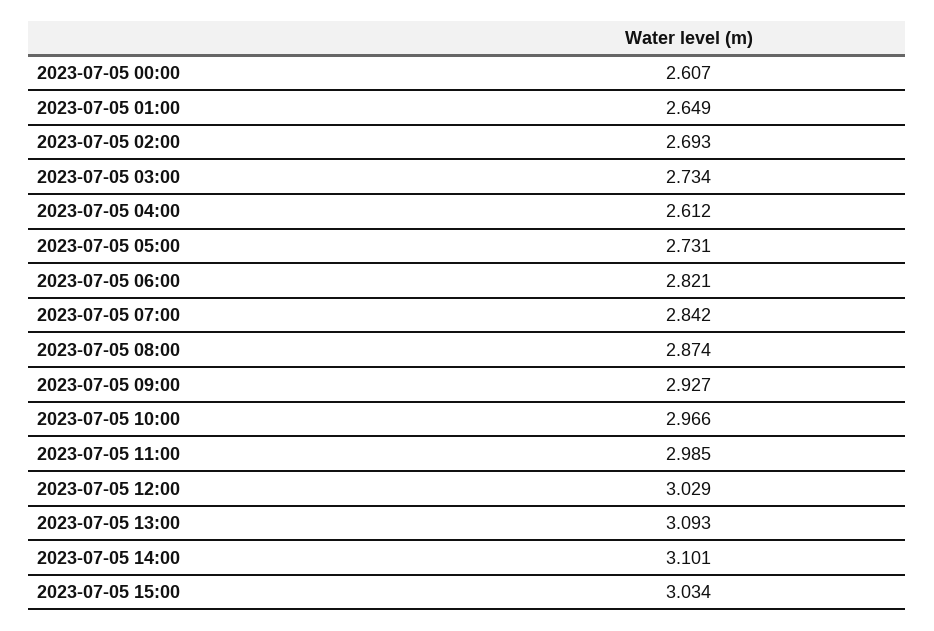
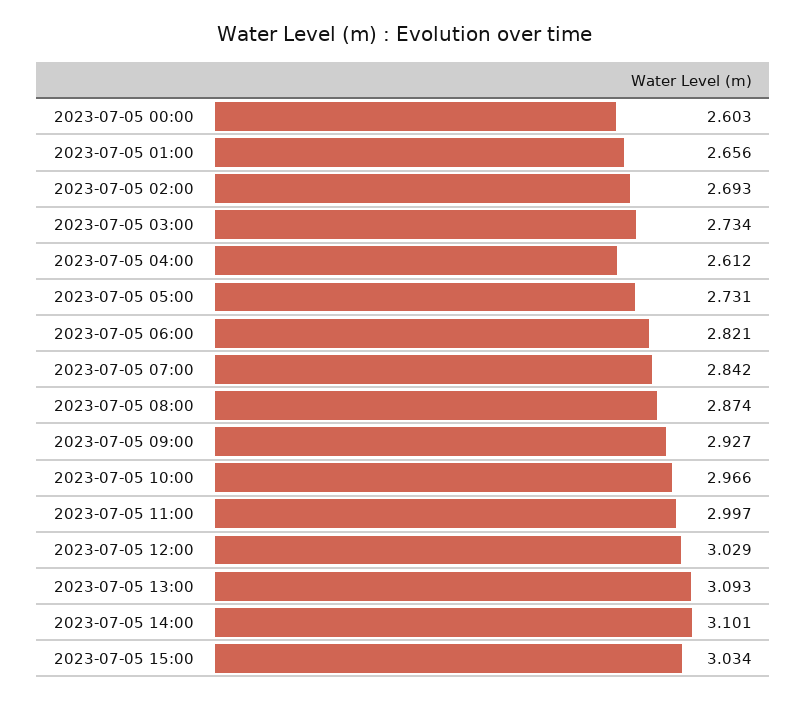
2023-07-05 00:00: 2.607 -> 2.603
2023-07-05 01:00: 2.649 -> 2.656
2023-07-05 11:00: 2.985 -> 2.997

